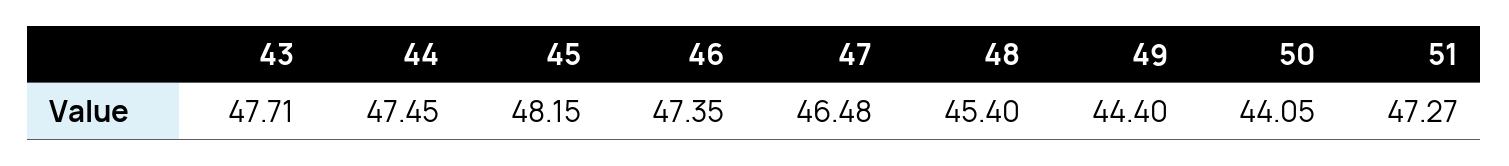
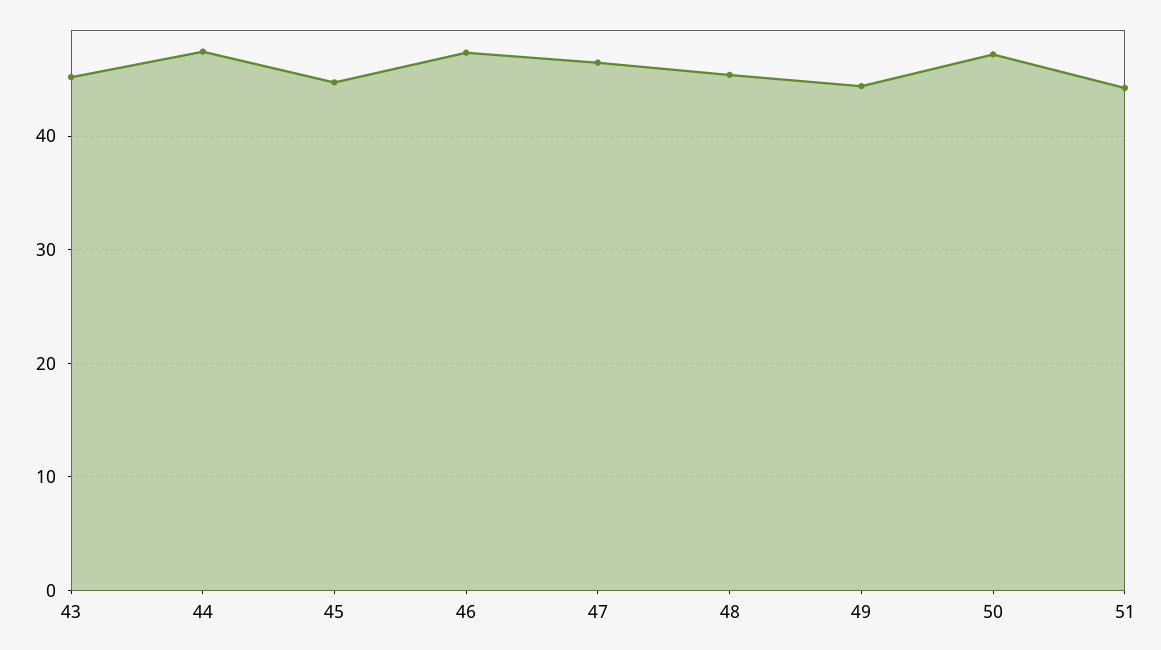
43: 47.71 -> 45
45: 48.15 -> 45
50: 44.05 -> 47
51: 47.27 -> 44

